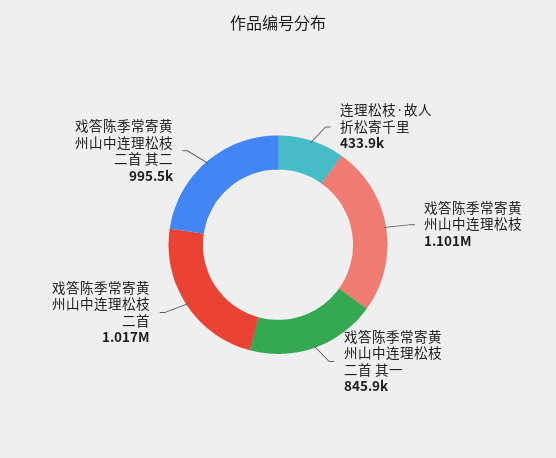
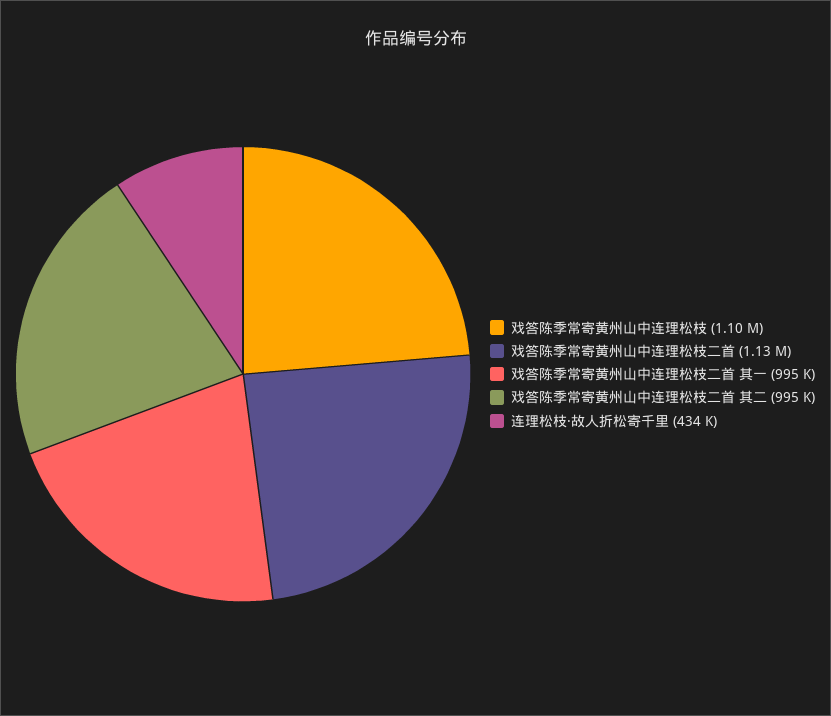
戏答陈季常寄黄州山中连理松枝二首 其一: 845900 -> 995000
戏答陈季常寄黄州山中连理松枝二首: 1017000 -> 1130000

